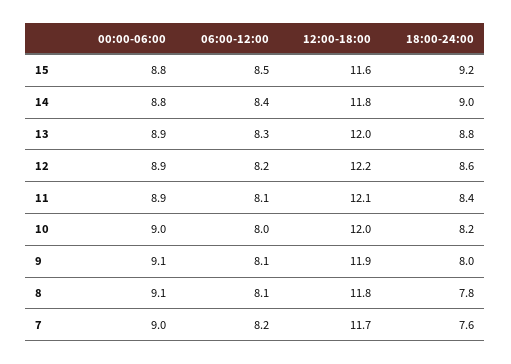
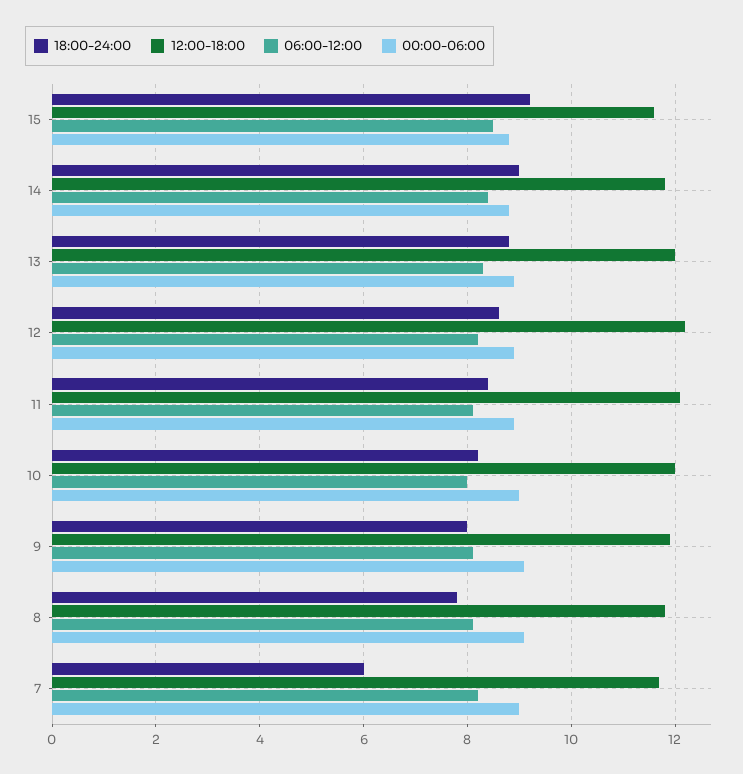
18:00-24:00, 7: 7.6 -> 6

